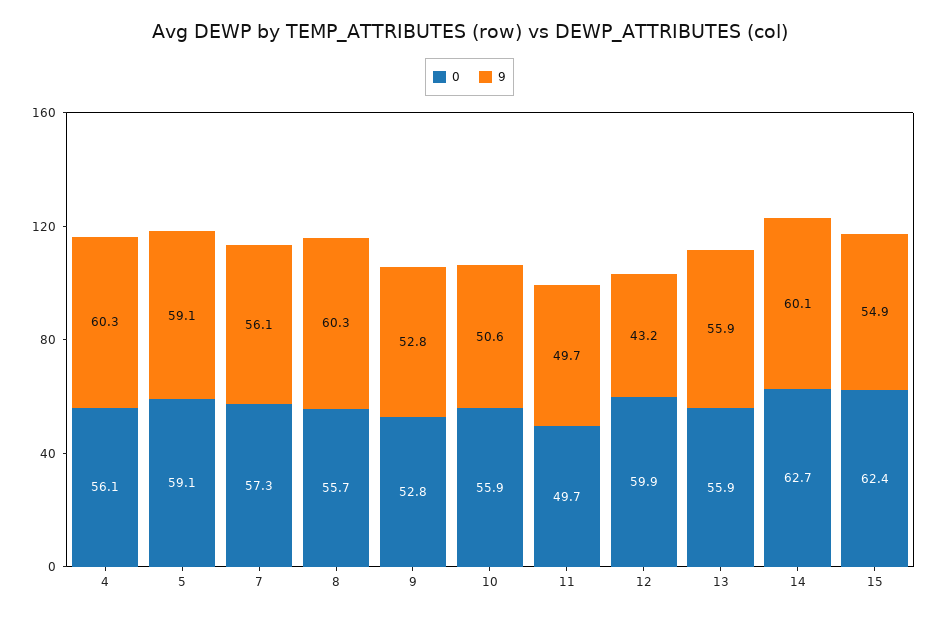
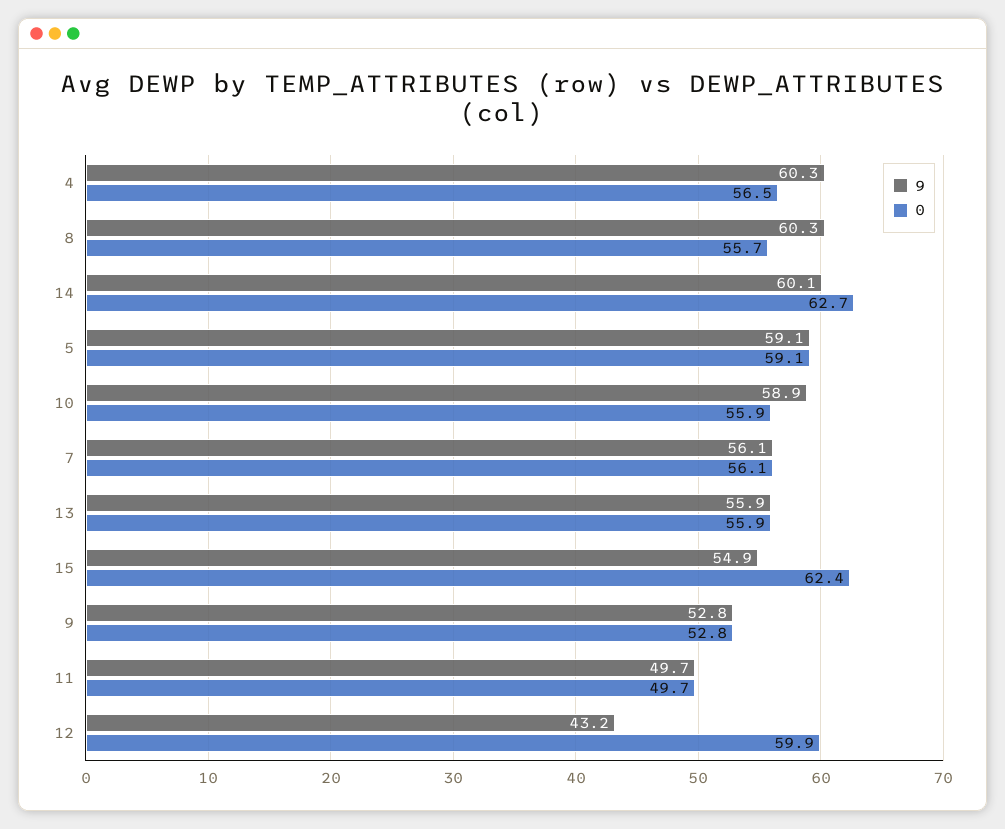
0, 4: 56.1 -> 56.5
0, 7: 57.3 -> 56.1
9, 10: 50.6 -> 58.9

